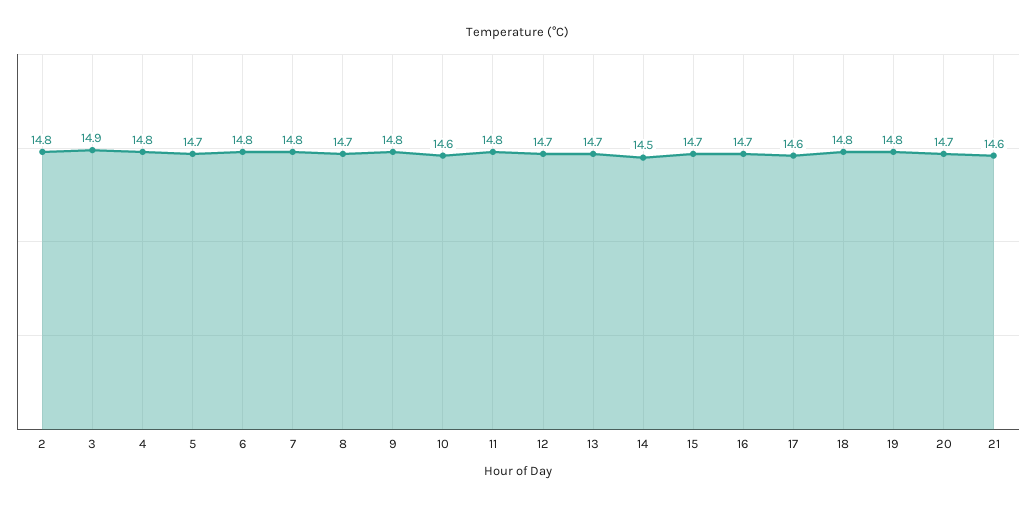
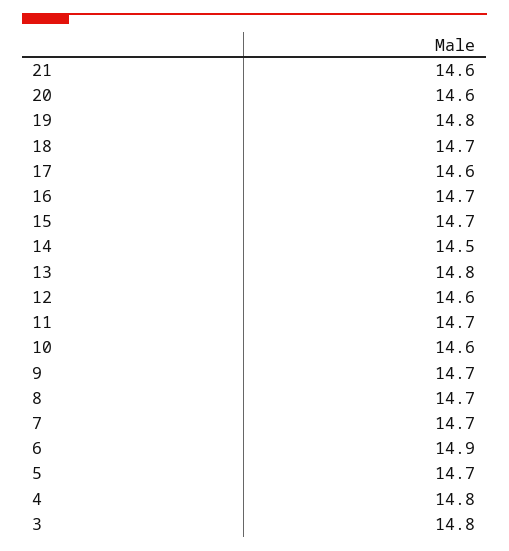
2: 14.8 -> none
3: 14.9 -> 14.8
6: 14.8 -> 14.9
7: 14.8 -> 14.7
9: 14.8 -> 14.7
11: 14.8 -> 14.7
12: 14.7 -> 14.6
13: 14.7 -> 14.8
18: 14.8 -> 14.7
20: 14.7 -> 14.6

